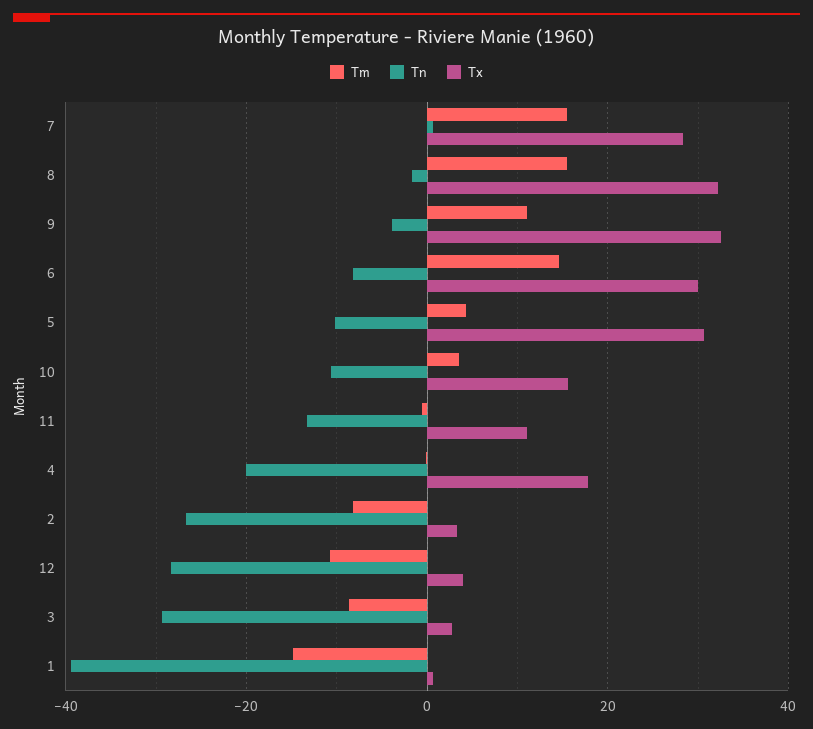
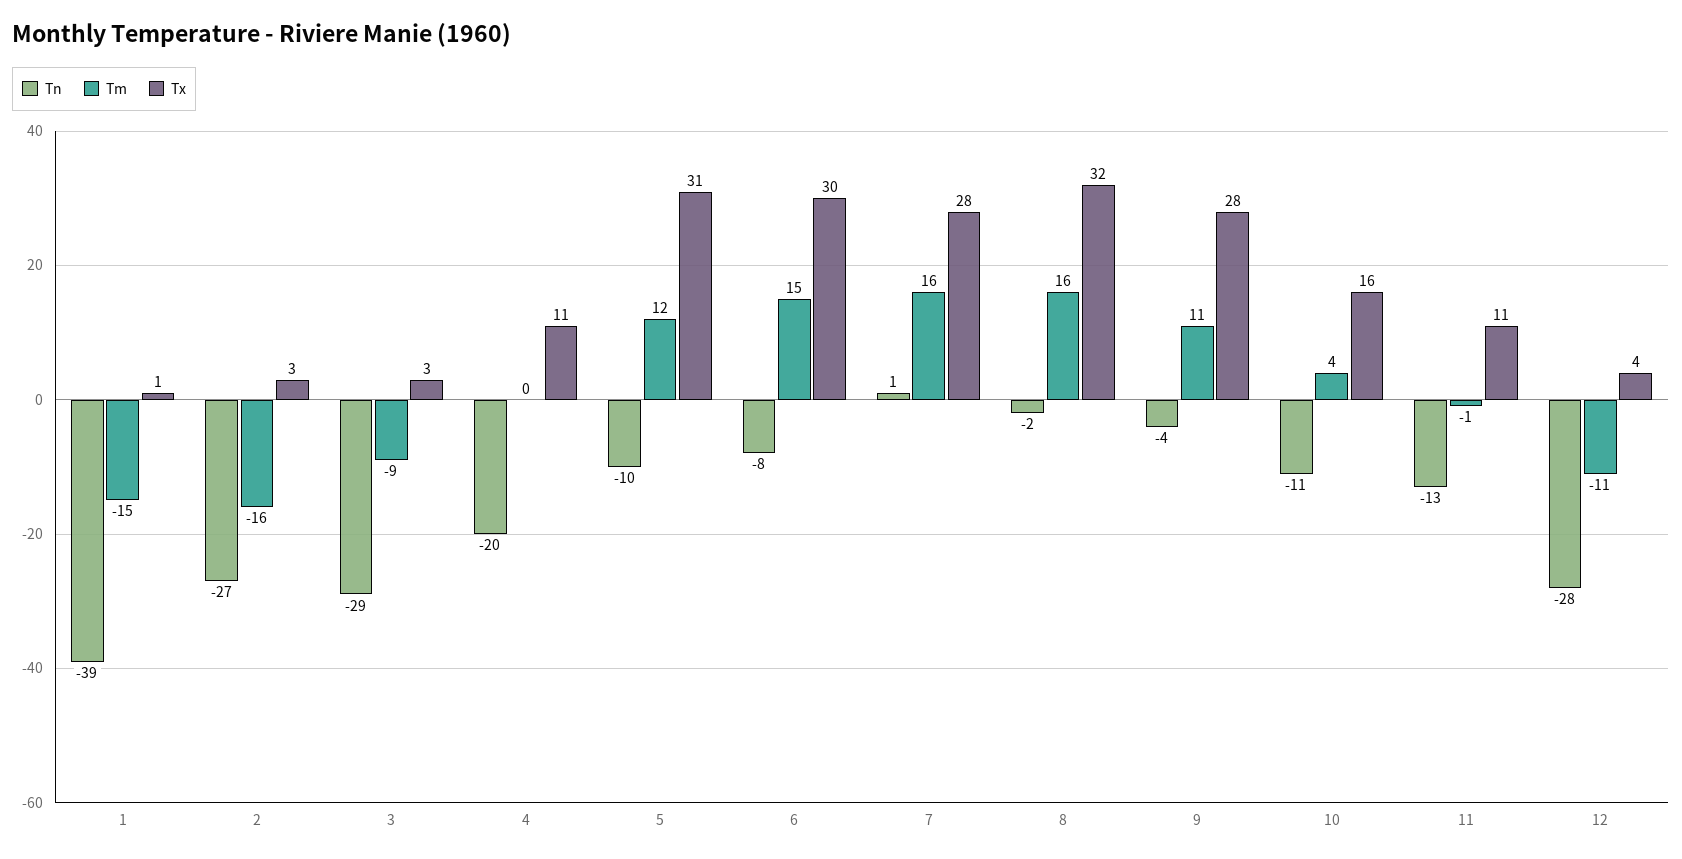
Tx, 9: 32 -> 28
Tm, 5: 4 -> 12
Tx, 4: 18 -> 11
Tm, 2: -8 -> -16

